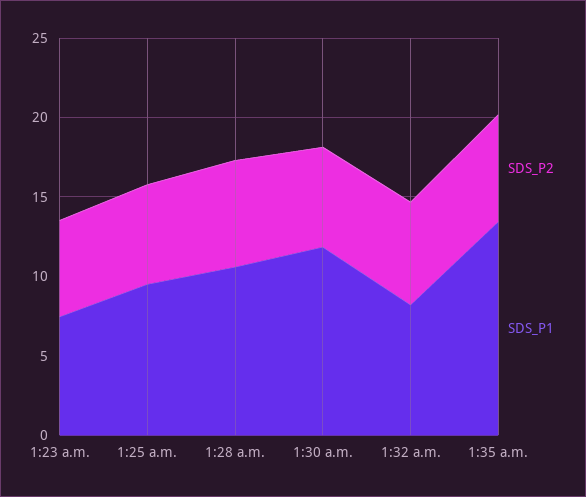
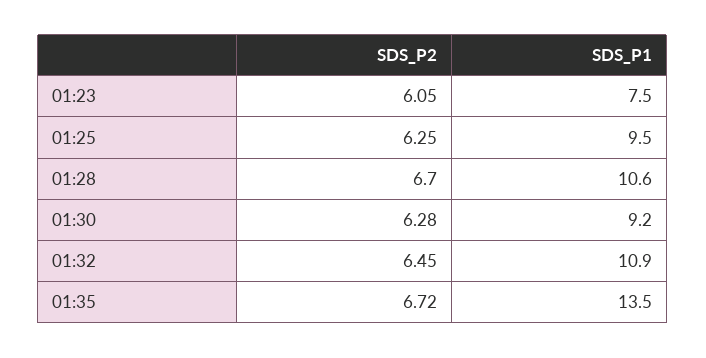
SDS_P1, 1:30 a.m.: 12 -> 9.2
SDS_P1, 1:32 a.m.: 8 -> 10.9

